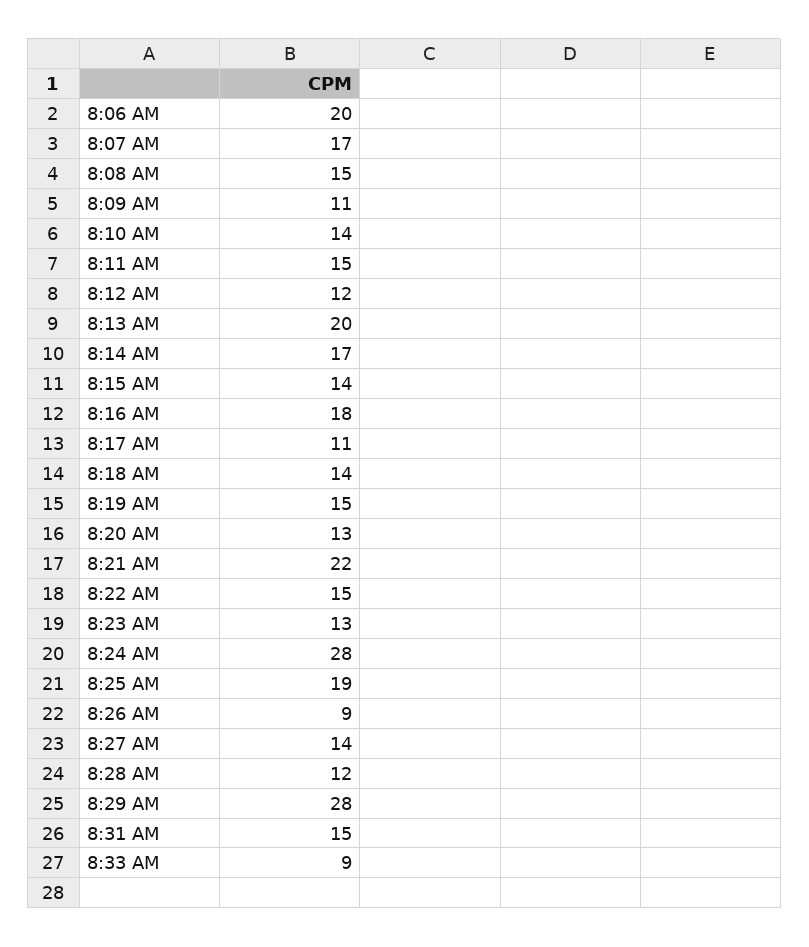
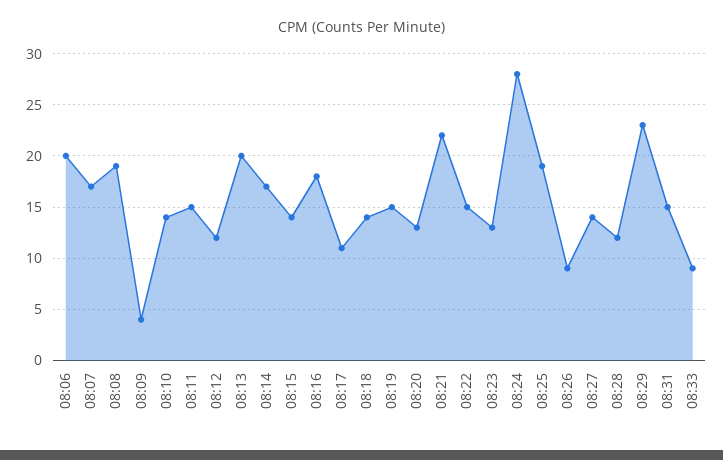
8:08 AM: 15 -> 19
8:09 AM: 11 -> 4
8:29 AM: 28 -> 23

